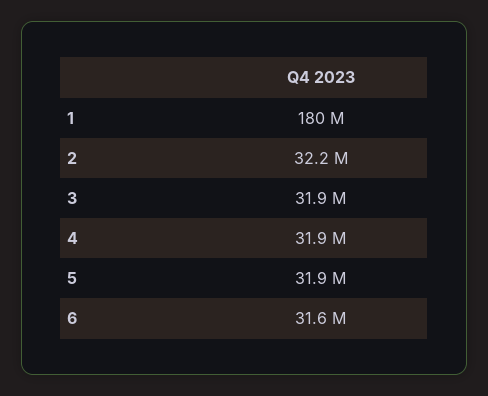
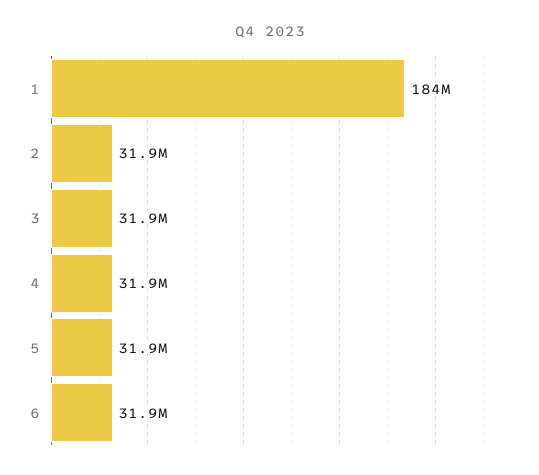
1: 180000000 -> 184000000
2: 32200000 -> 31900000
6: 31600000 -> 31900000

